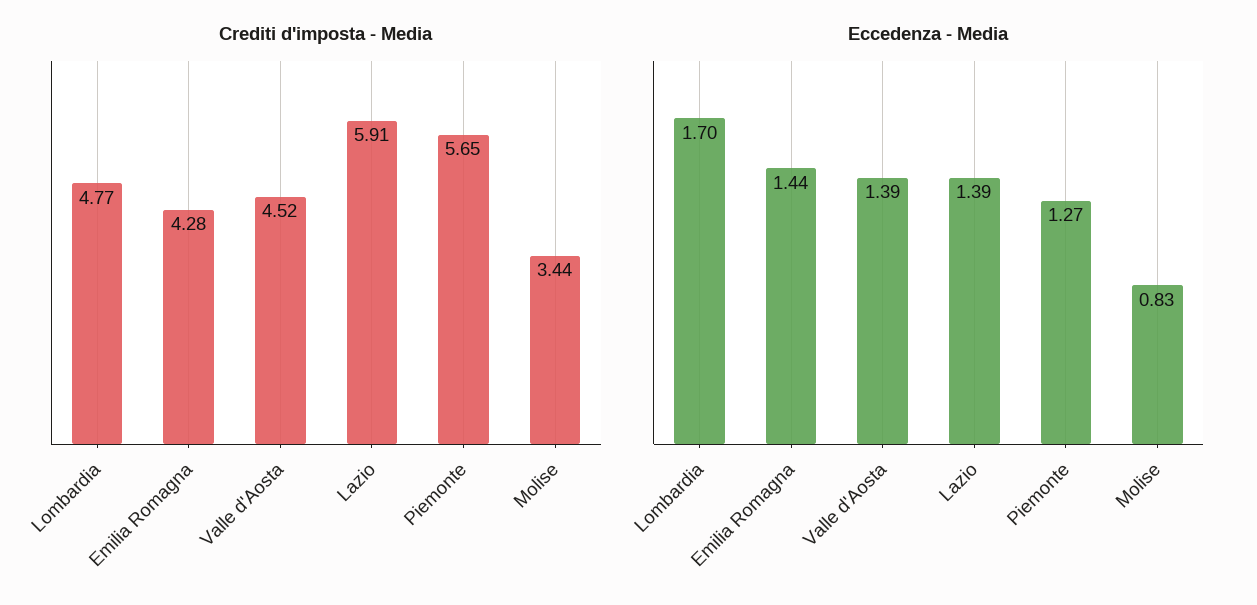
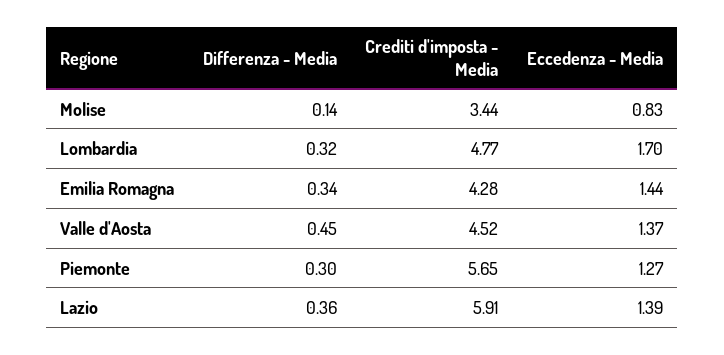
Eccedenza - Media, Valle d'Aosta: 1.39 -> 1.37
Differenza - Media, Molise: none -> 0.14
Differenza - Media, Lombardia: none -> 0.32
Differenza - Media, Emilia Romagna: none -> 0.34
Differenza - Media, Valle d'Aosta: none -> 0.45
Differenza - Media, Piemonte: none -> 0.3
Differenza - Media, Lazio: none -> 0.36

